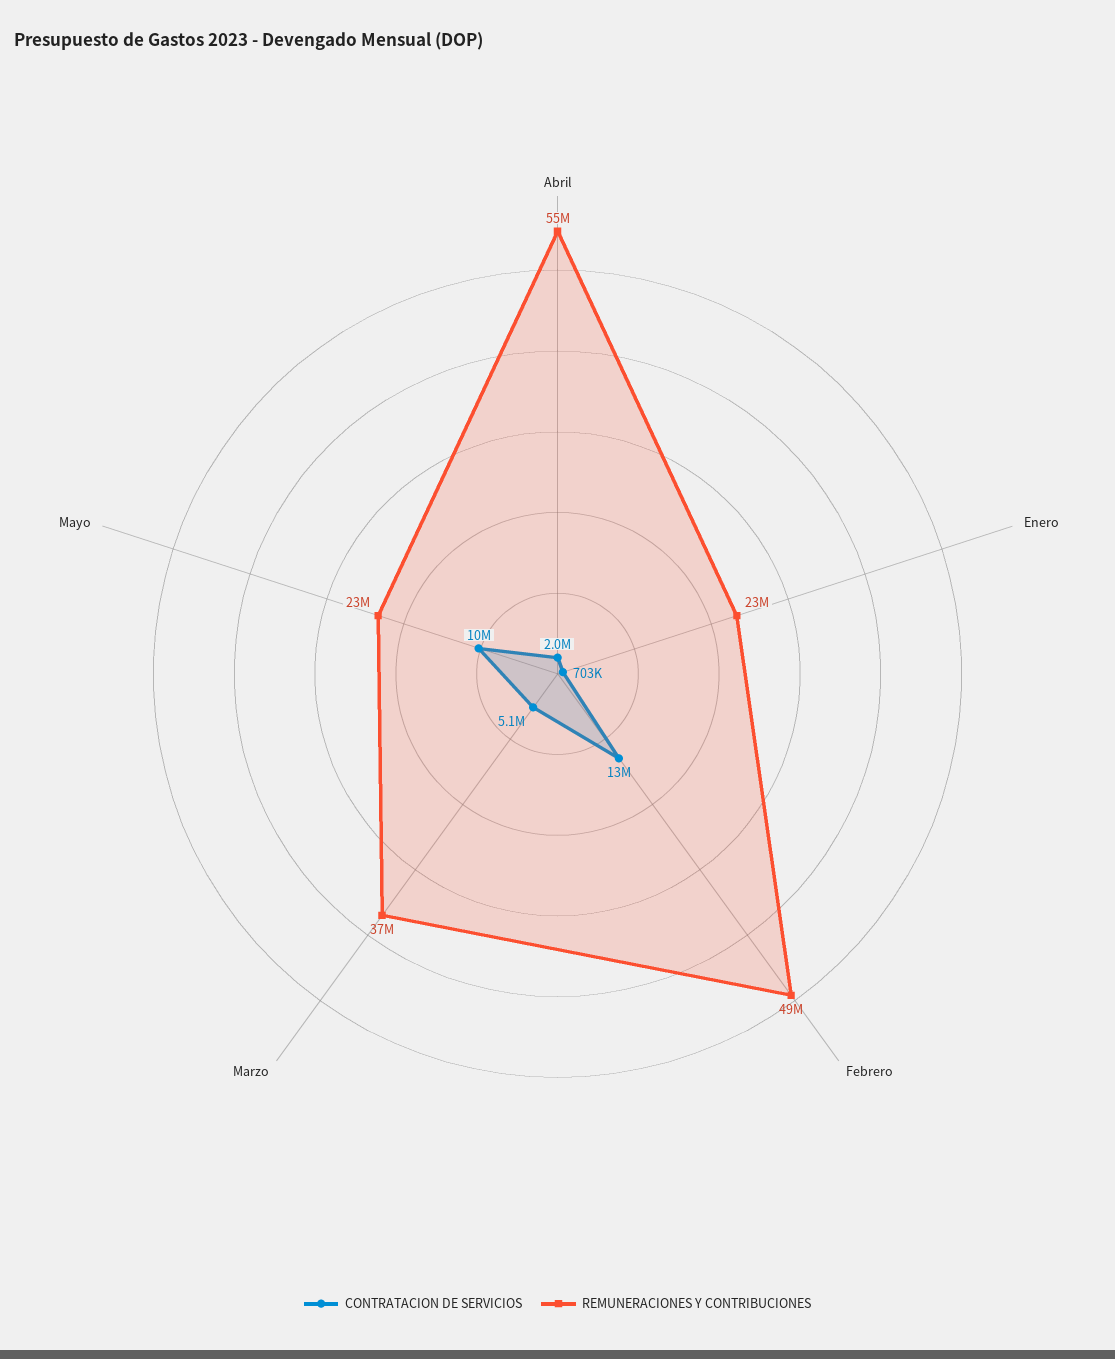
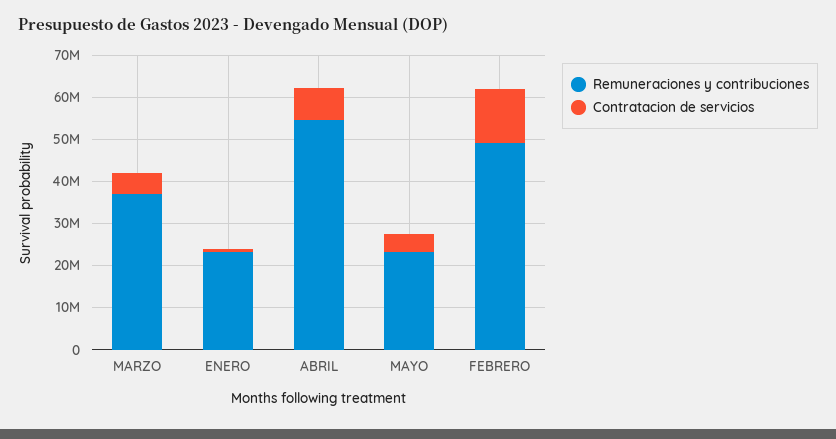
CONTRATACION DE SERVICIOS, Abril: 2000000 -> 8000000
CONTRATACION DE SERVICIOS, Mayo: 10000000 -> 4000000

